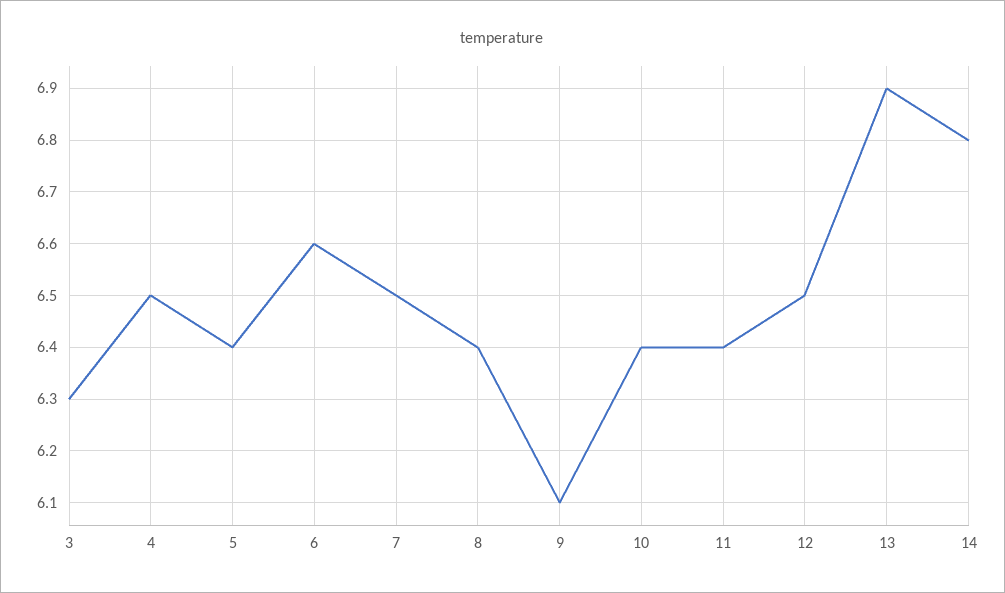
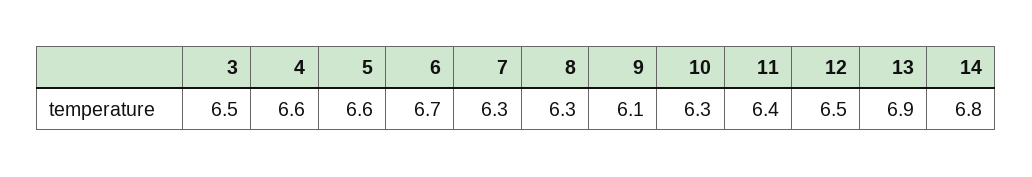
3: 6.3 -> 6.5
4: 6.5 -> 6.6
5: 6.4 -> 6.6
6: 6.6 -> 6.7
7: 6.5 -> 6.3
8: 6.4 -> 6.3
10: 6.4 -> 6.3

